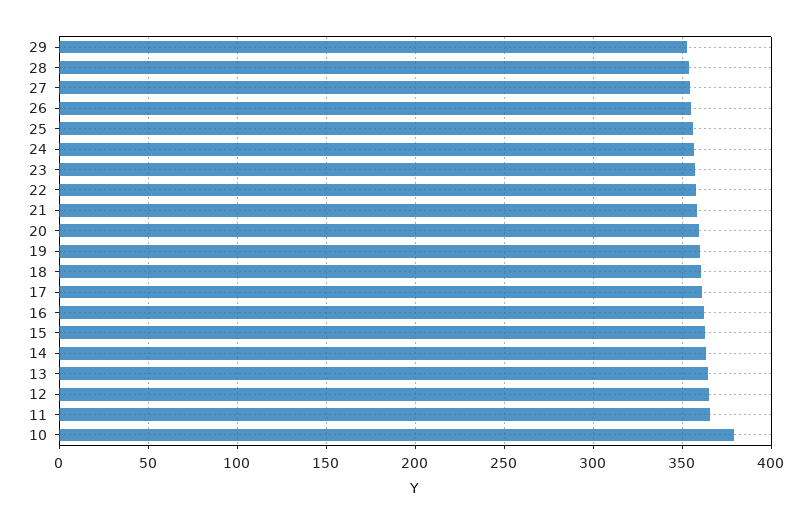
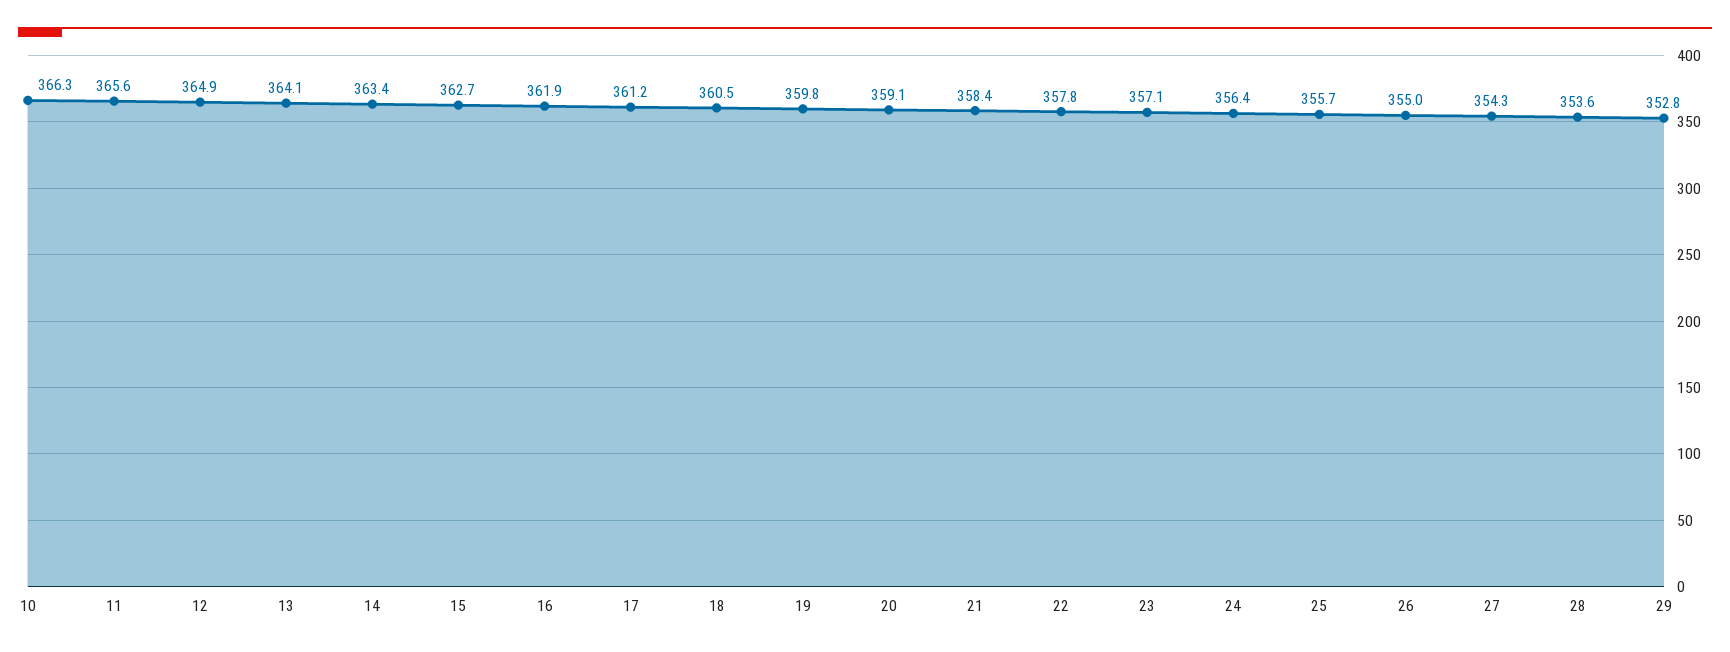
10: 380 -> 366.3

